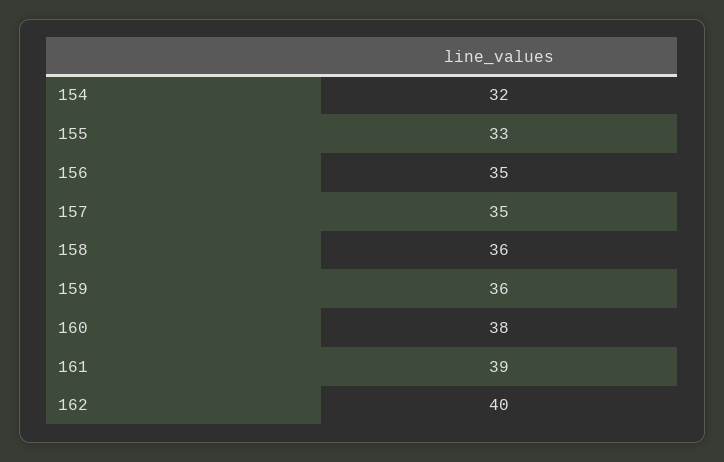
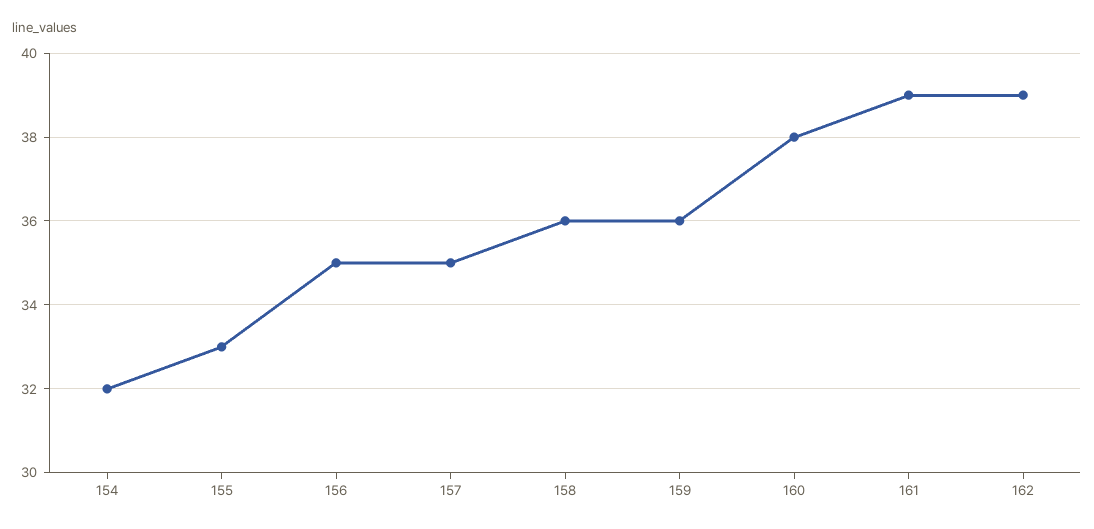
162: 40 -> 39

